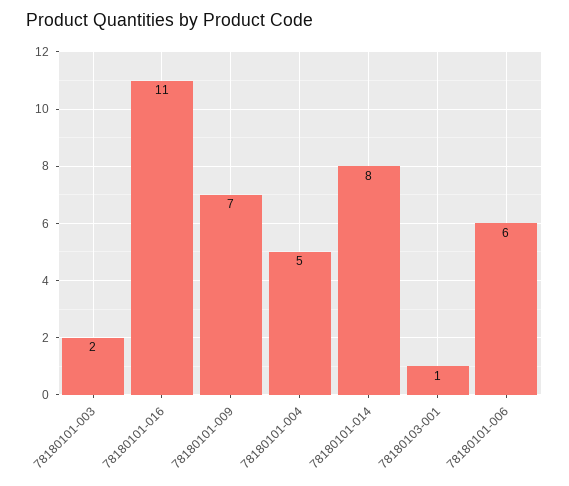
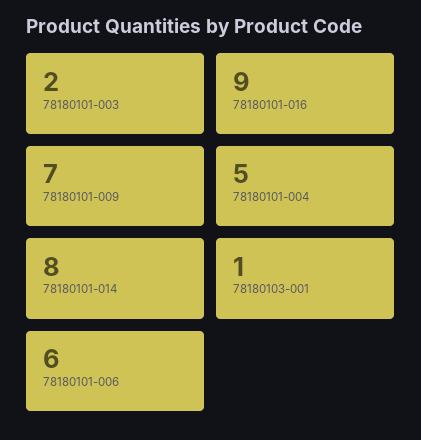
78180101-016: 11 -> 9

